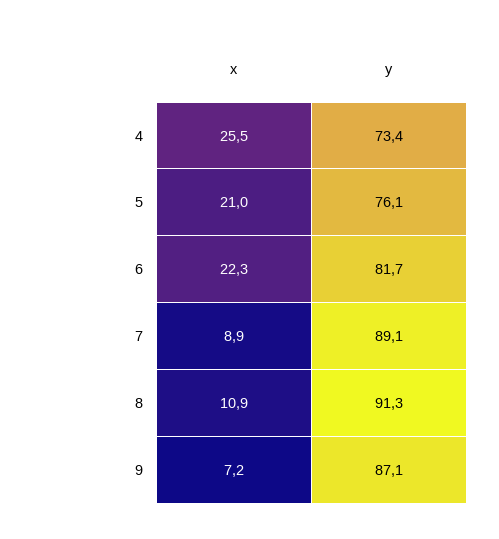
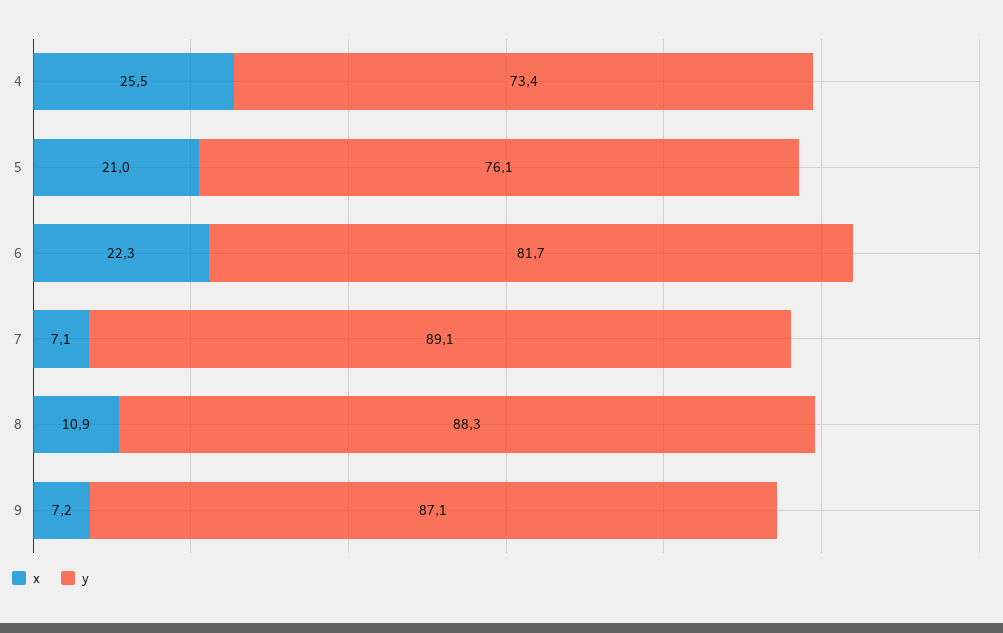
x, 7: 8.9 -> 7.1
y, 8: 91.3 -> 88.3

